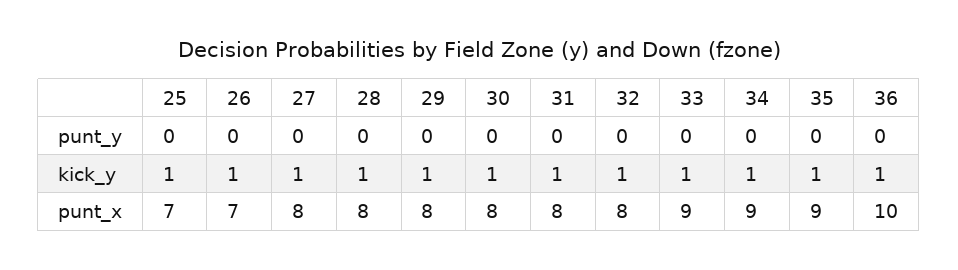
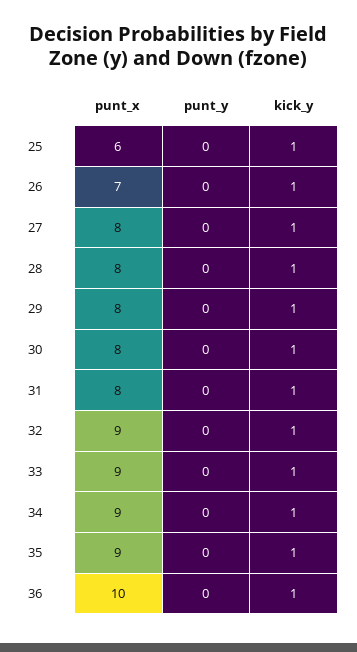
25, punt_x: 7 -> 6
32, punt_x: 8 -> 9

